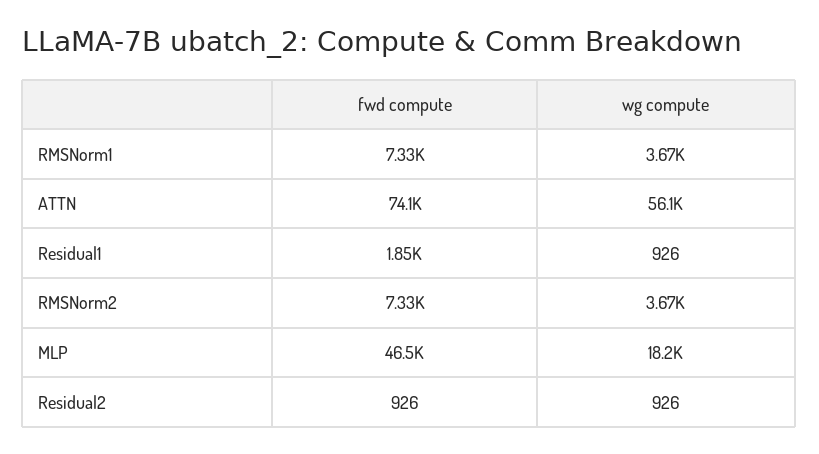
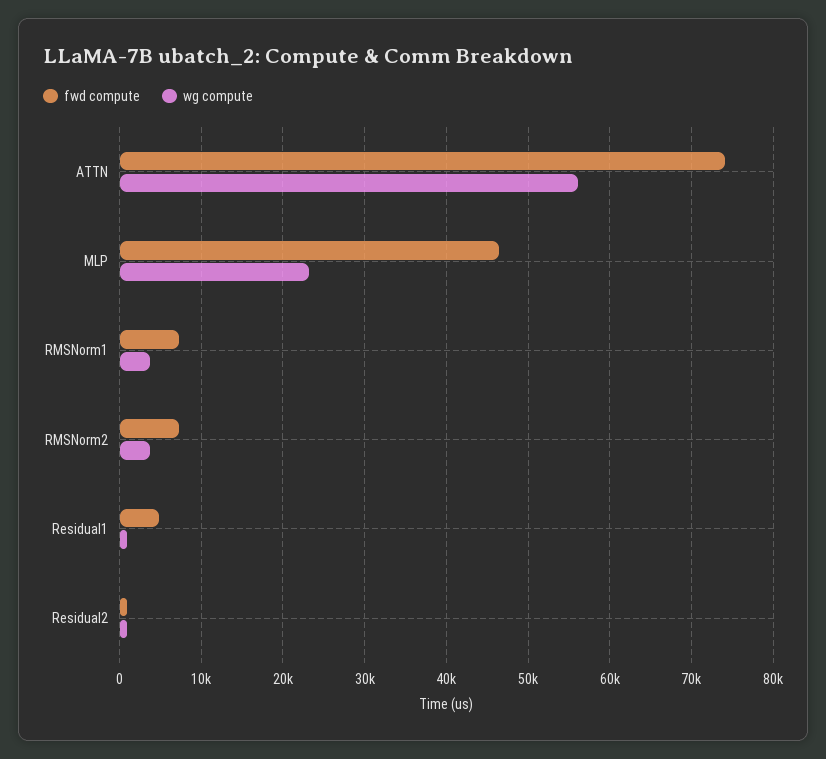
fwd compute, Residual1: 1850 -> 5000
wg compute, MLP: 18200 -> 23000

